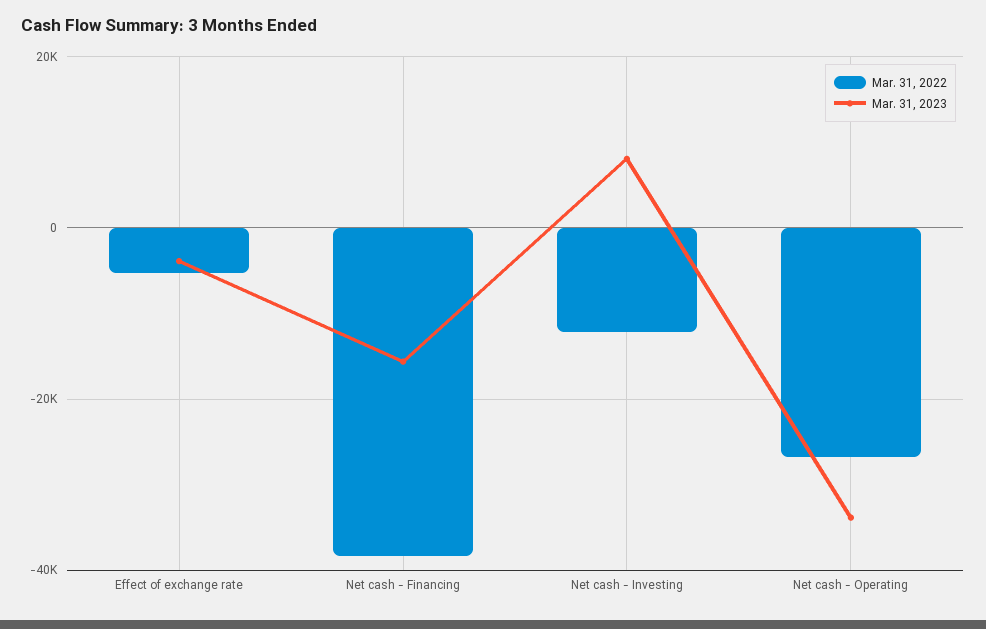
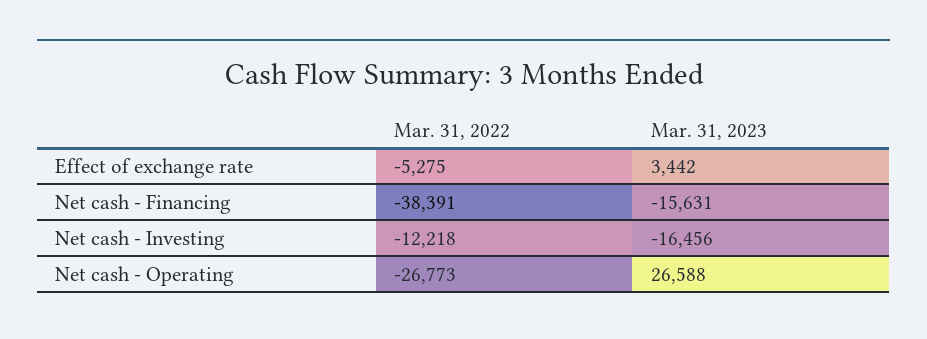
Mar. 31, 2023, Effect of exchange rate: -4000 -> 3442
Mar. 31, 2023, Net cash - Investing: 8000 -> -16456
Mar. 31, 2023, Net cash - Operating: -34000 -> 26588

